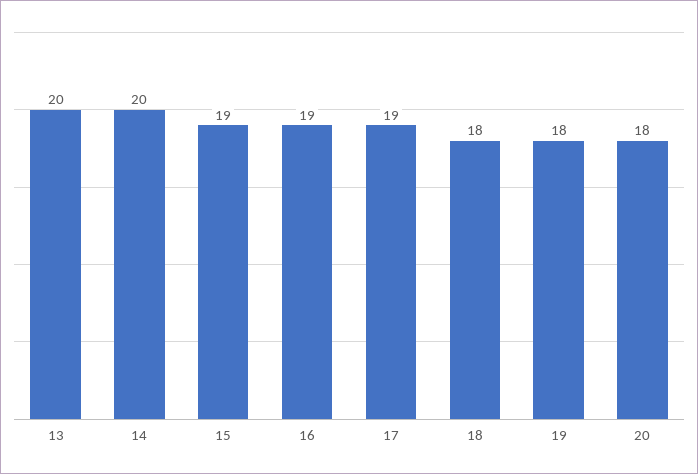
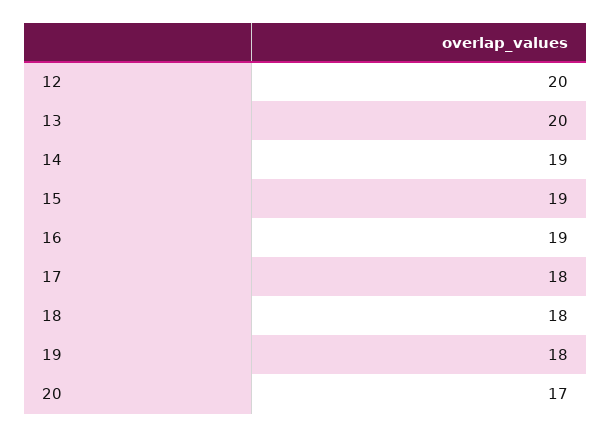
14: 20 -> 19
17: 19 -> 18
20: 18 -> 17
12: none -> 20

